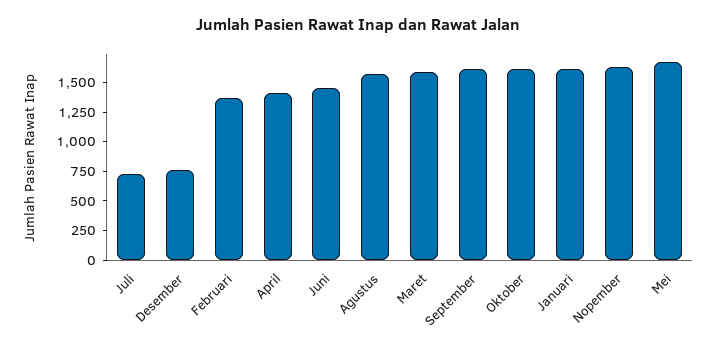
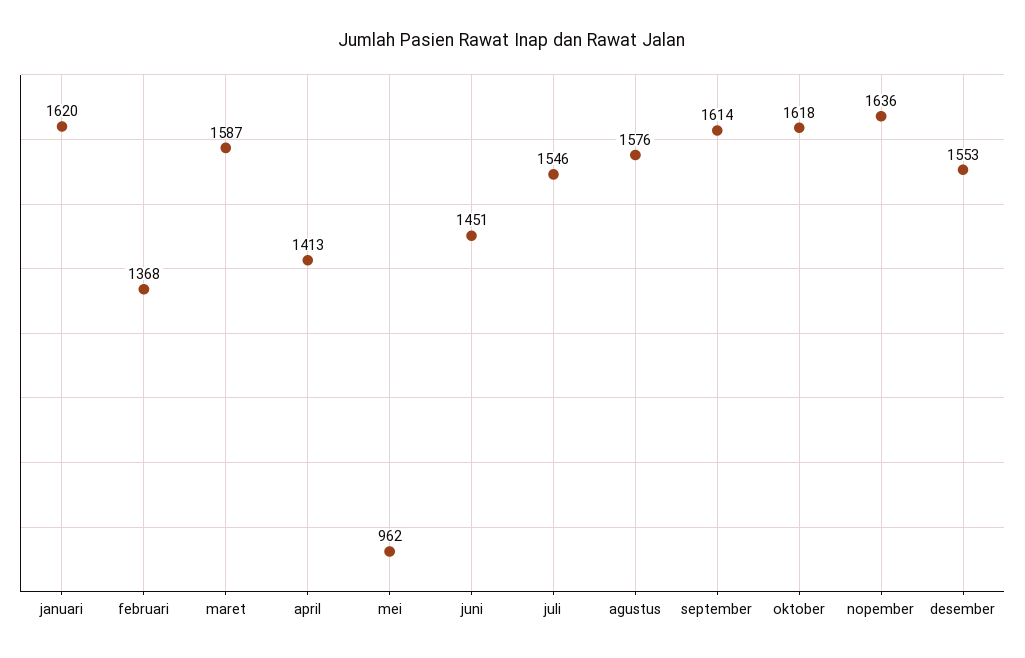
Juli: 750 -> 1546
Desember: 750 -> 1553
Mei: 1750 -> 962

